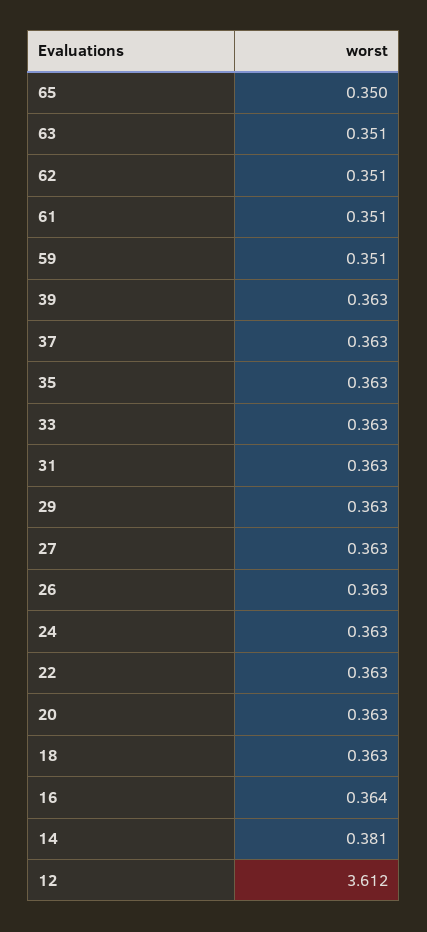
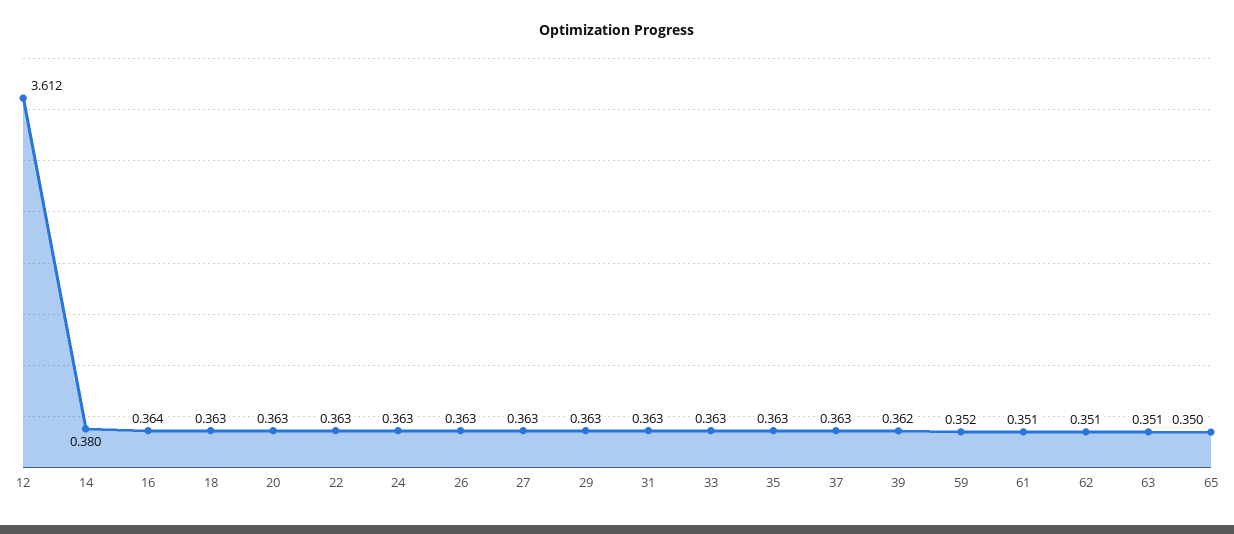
59: 0.351 -> 0.352
39: 0.363 -> 0.362
14: 0.381 -> 0.38

